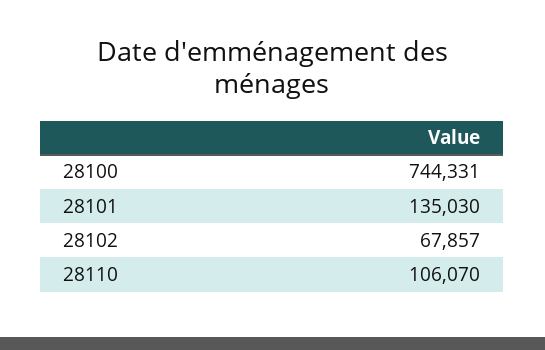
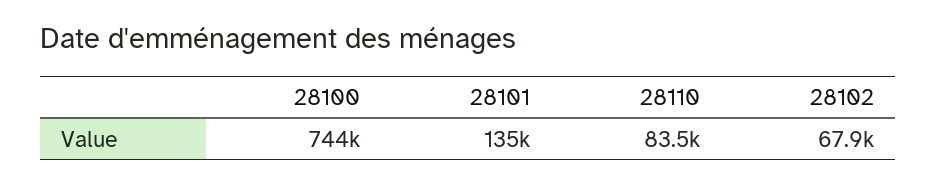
28110: 106070 -> 83500

